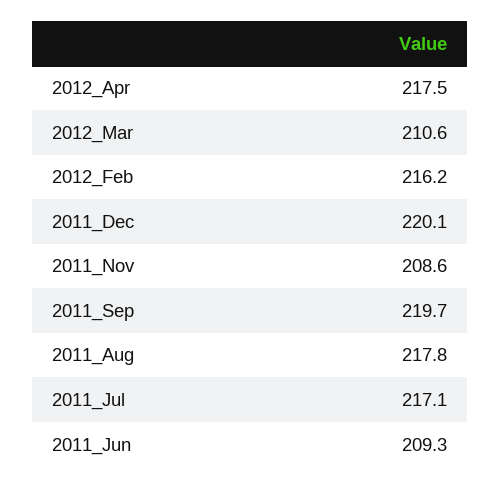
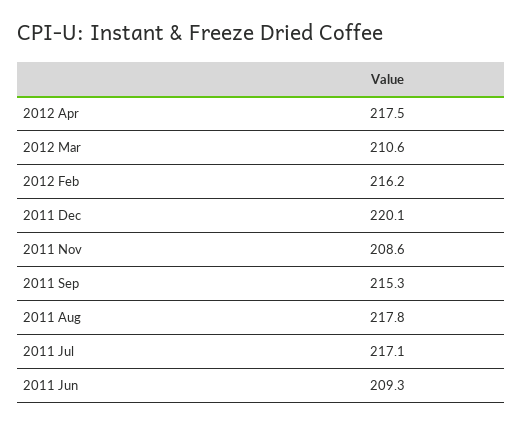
2011_Sep: 219.7 -> 215.3

